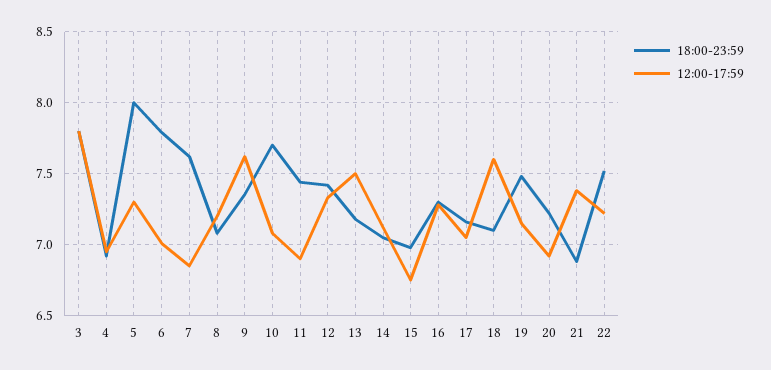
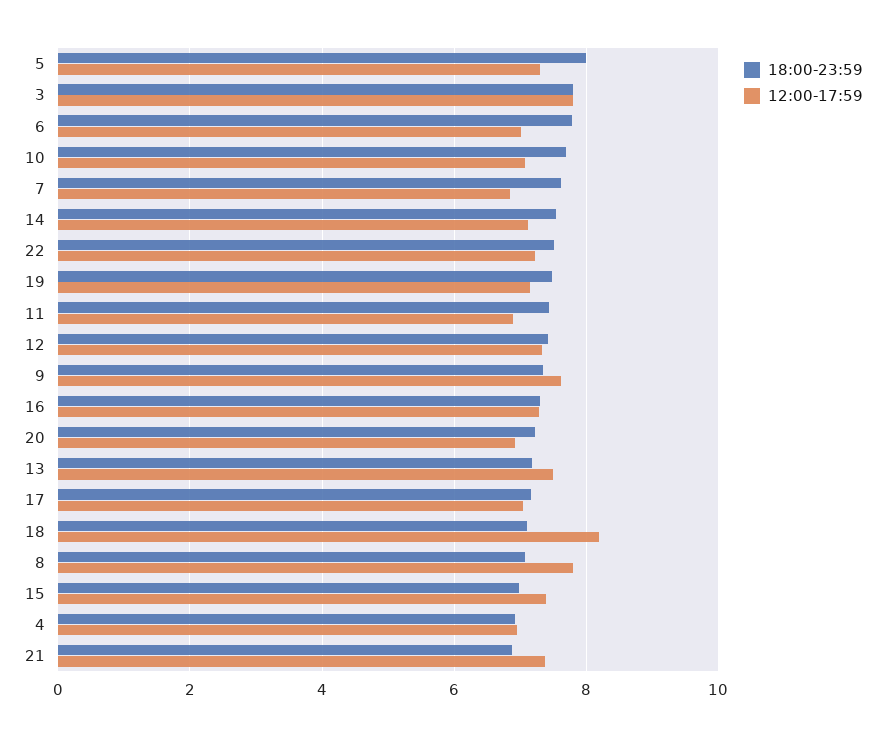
12:00-17:59, 8: 7.2 -> 7.8
18:00-23:59, 14: 7.05 -> 7.6
12:00-17:59, 15: 6.75 -> 7.4
12:00-17:59, 18: 7.6 -> 8.2

